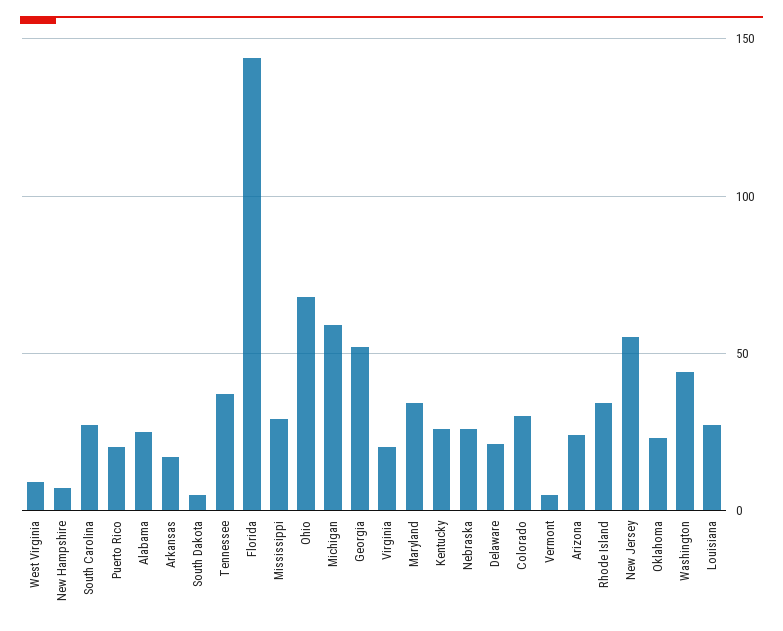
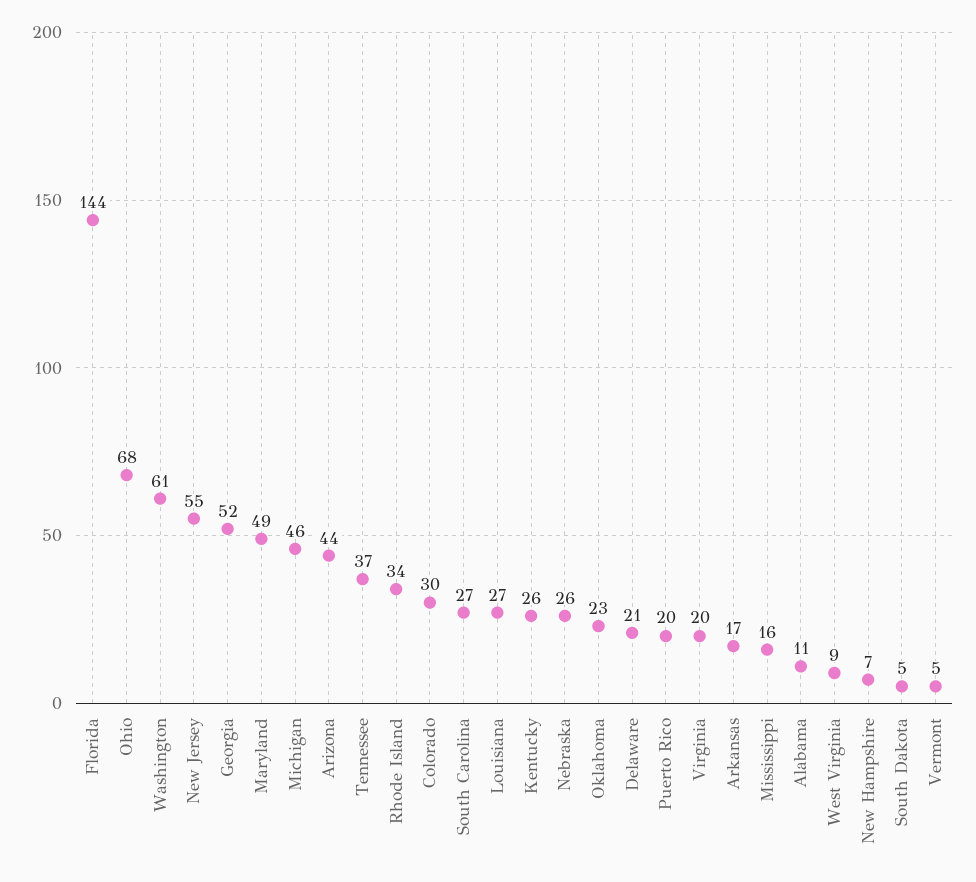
Alabama: 25 -> 11
Mississippi: 30 -> 16
Michigan: 60 -> 46
Maryland: 35 -> 49
Arizona: 25 -> 44
Washington: 45 -> 61

